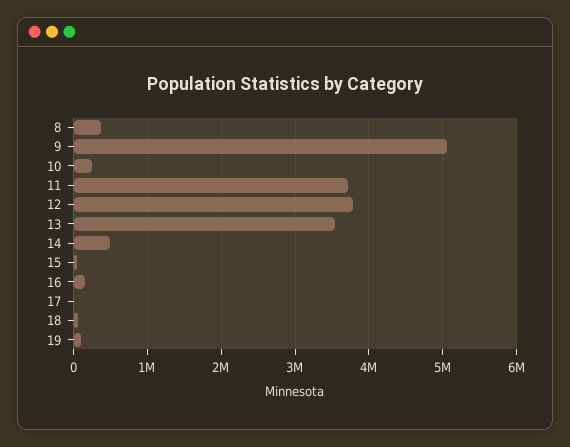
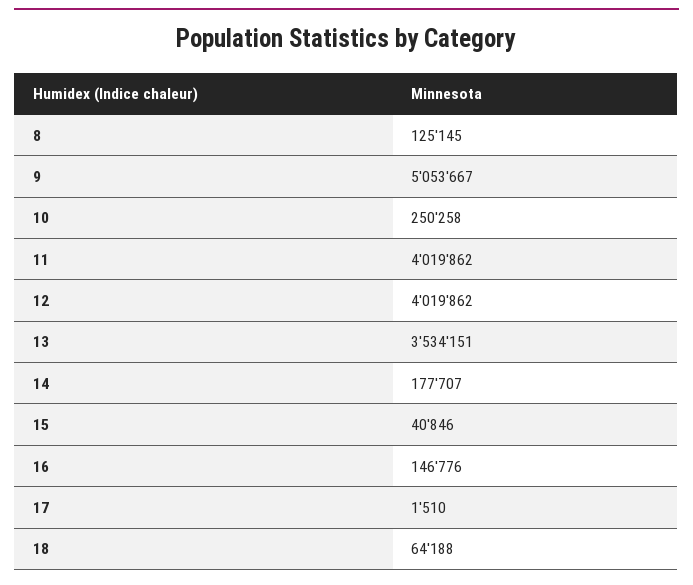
8: 400000 -> 125145
11: 3700000 -> 4019862
12: 3800000 -> 4019862
14: 500000 -> 177707
19: 100000 -> none

